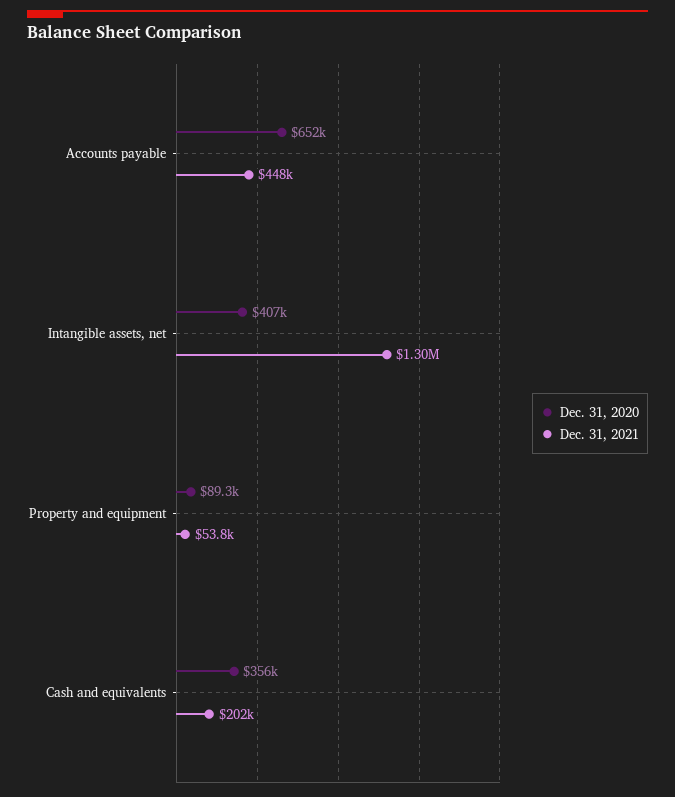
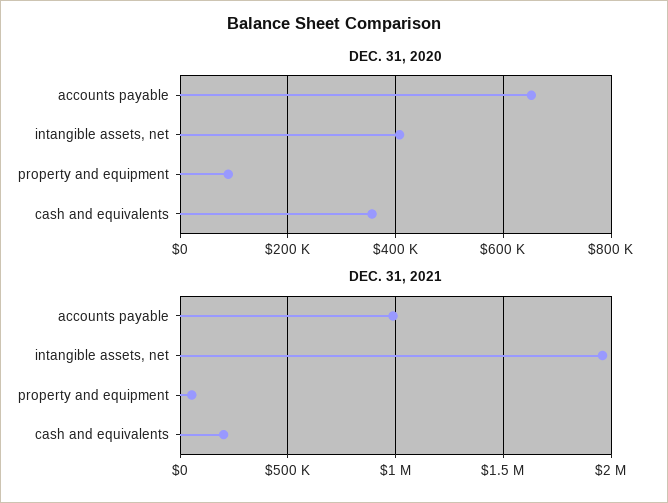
Dec. 31, 2021, Accounts payable: 448000 -> 1000000
Dec. 31, 2021, Intangible assets, net: 1300000 -> 1950000

